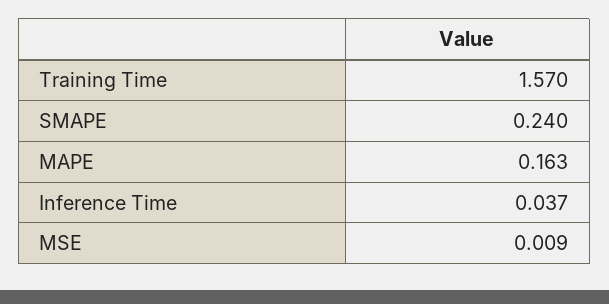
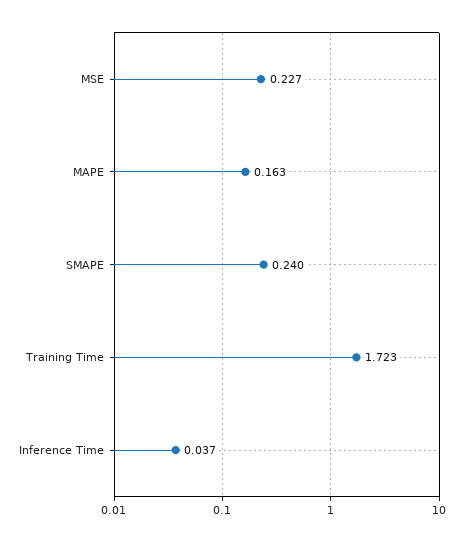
Training Time: 1.57 -> 1.723
MSE: 0.009 -> 0.227

